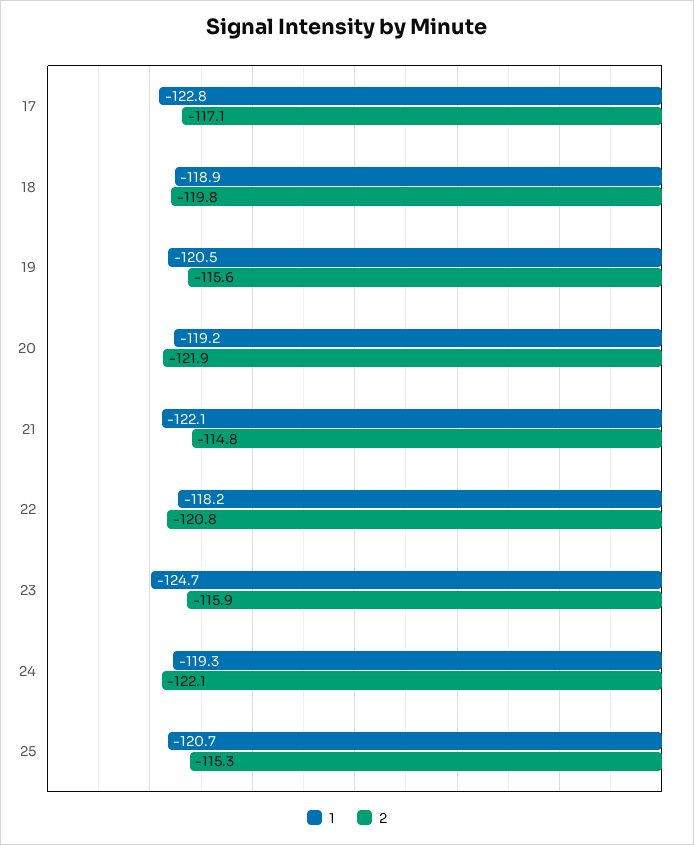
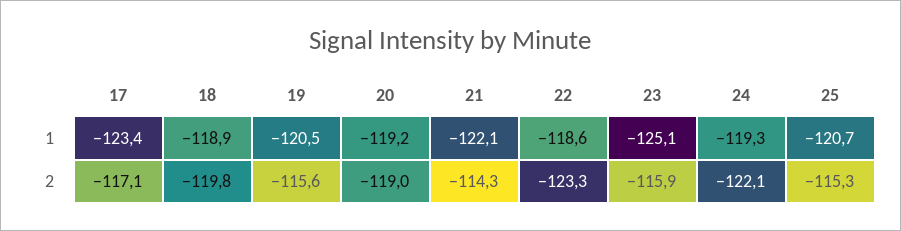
1, 17: -122.8 -> -123.4
2, 20: -121.9 -> -119
2, 21: -114.8 -> -114.3
1, 22: -118.2 -> -118.6
2, 22: -120.8 -> -123.3
1, 23: -124.7 -> -125.1

